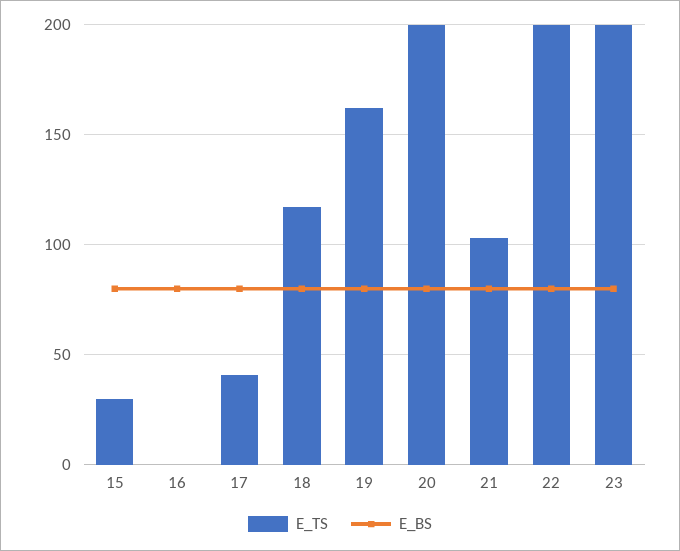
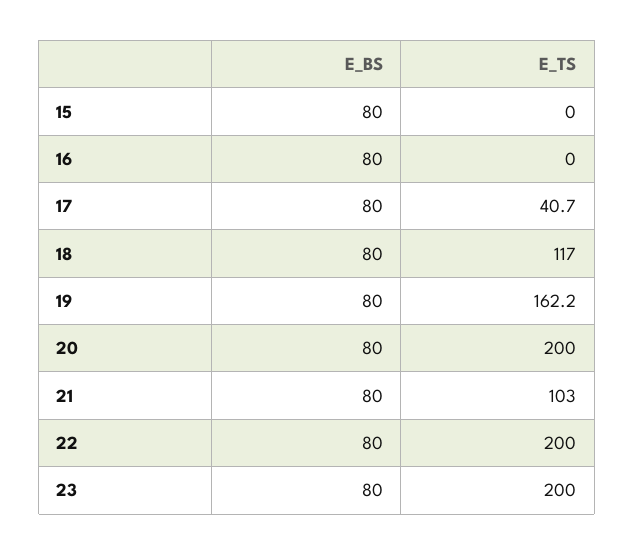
E_TS, 15: 30 -> 0

